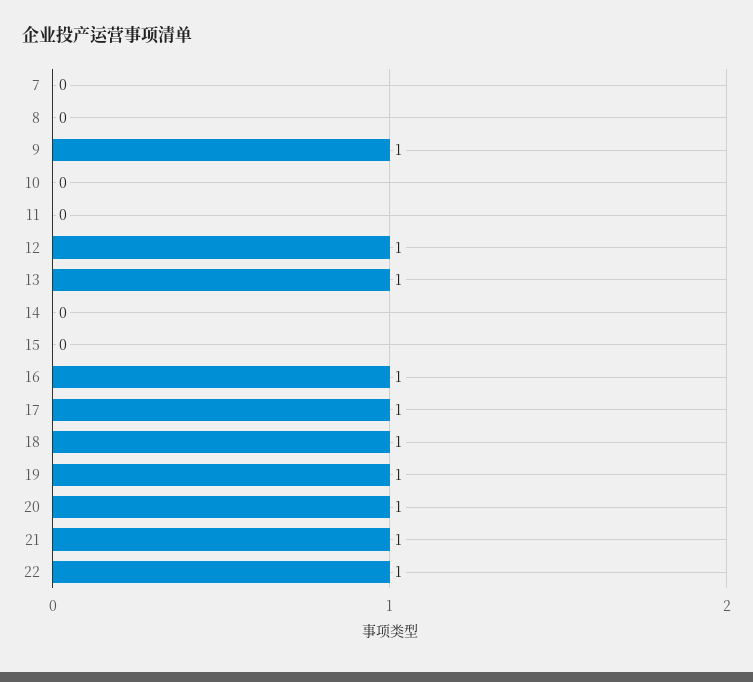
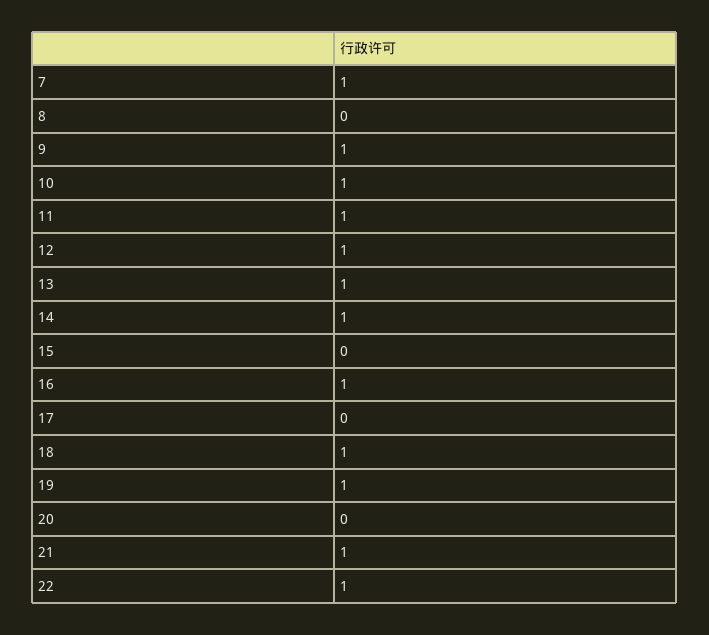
7: 0 -> 1
10: 0 -> 1
11: 0 -> 1
14: 0 -> 1
17: 1 -> 0
20: 1 -> 0

